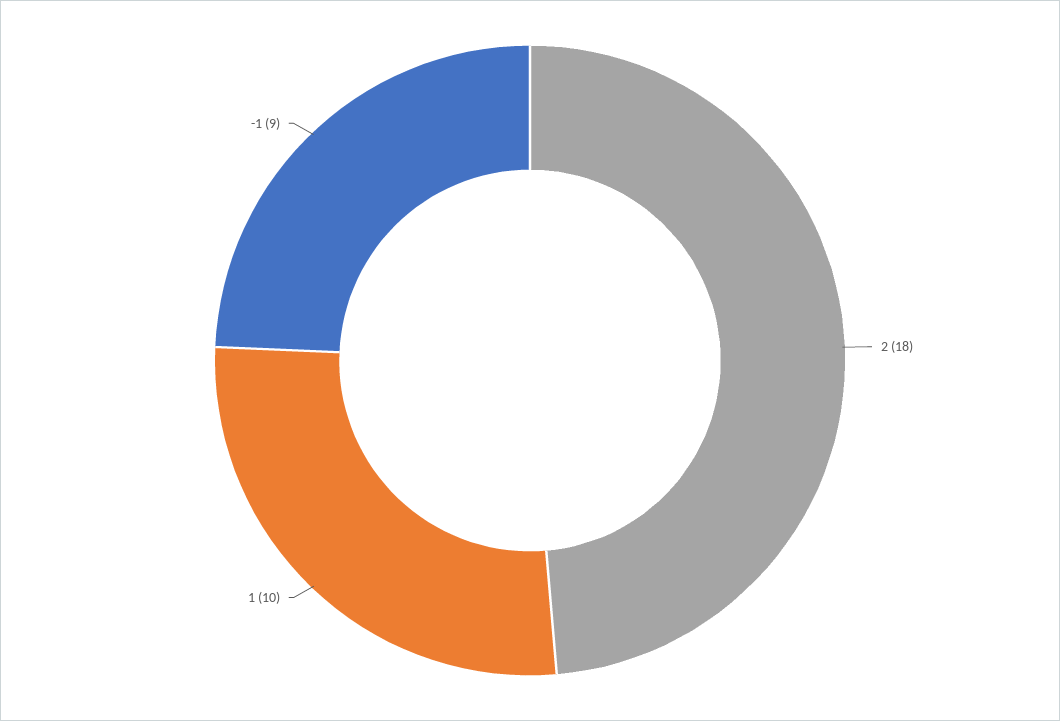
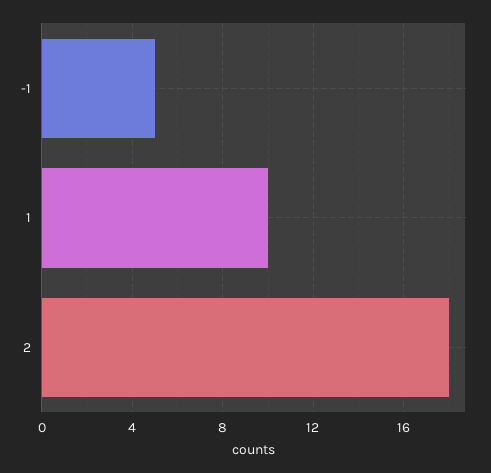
-1: 9 -> 5

